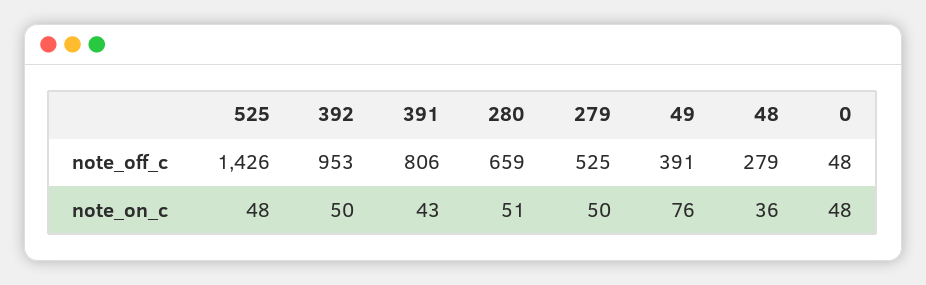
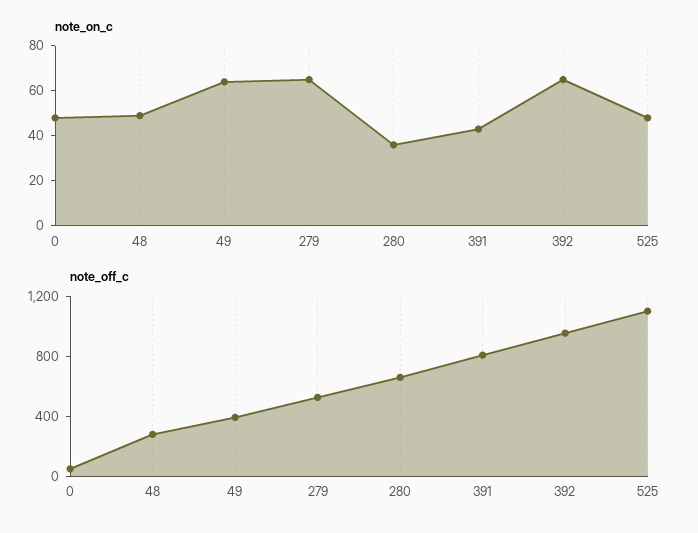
note_off_c, 525: 1426 -> 1100
note_on_c, 392: 50 -> 65
note_on_c, 280: 51 -> 35
note_on_c, 279: 50 -> 65
note_on_c, 49: 76 -> 65
note_on_c, 48: 36 -> 50

